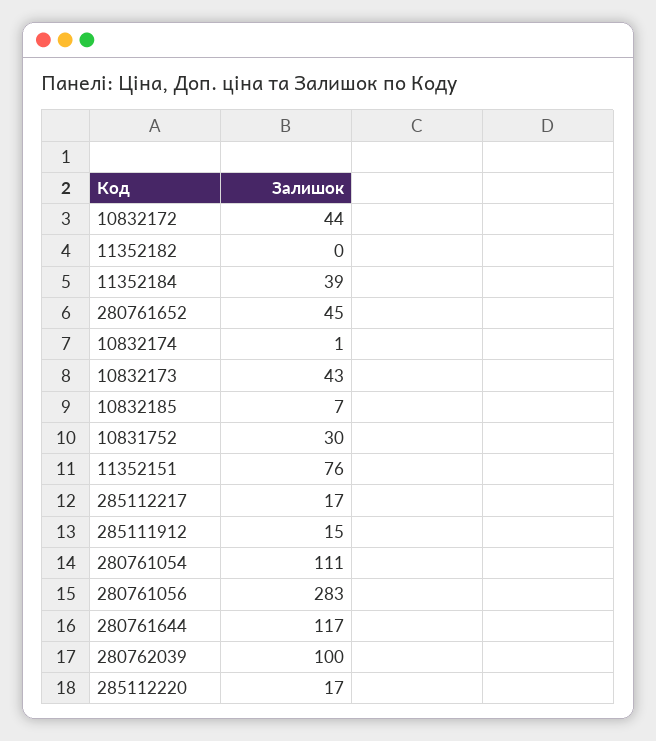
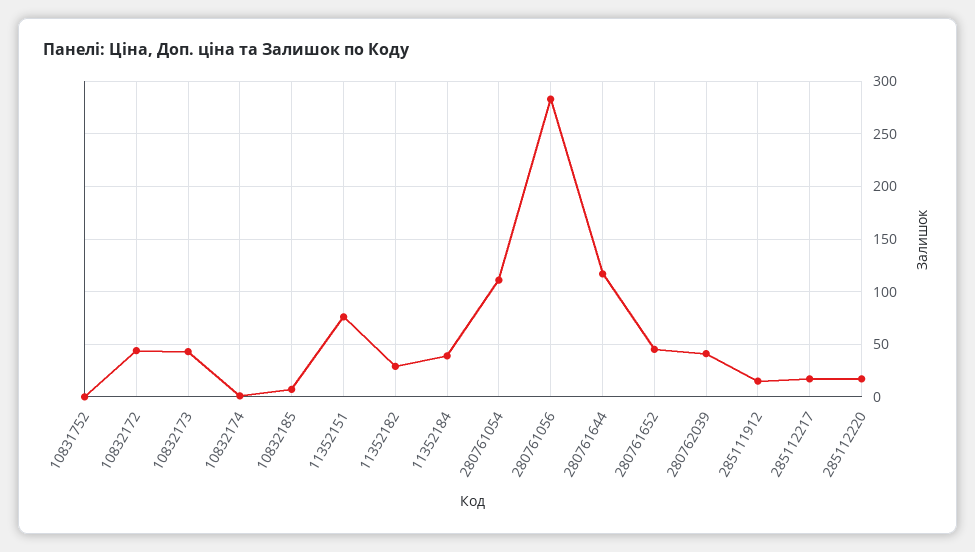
11352182: 0 -> 30
10831752: 30 -> 0
280762039: 100 -> 40

